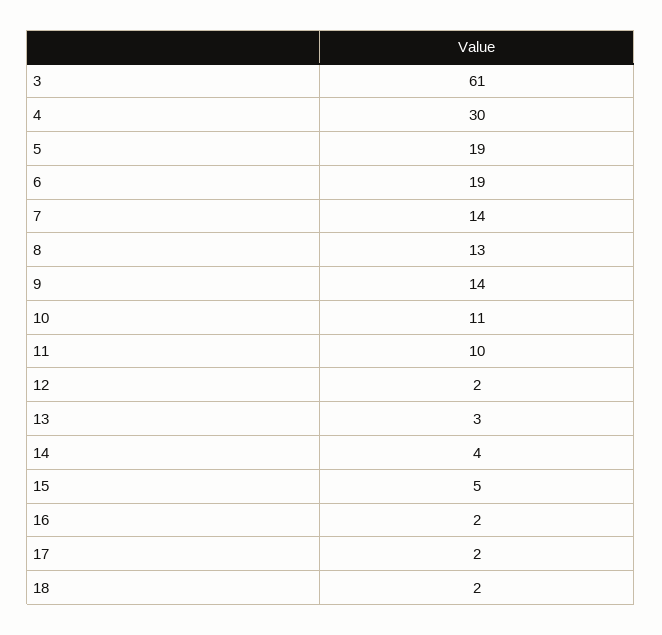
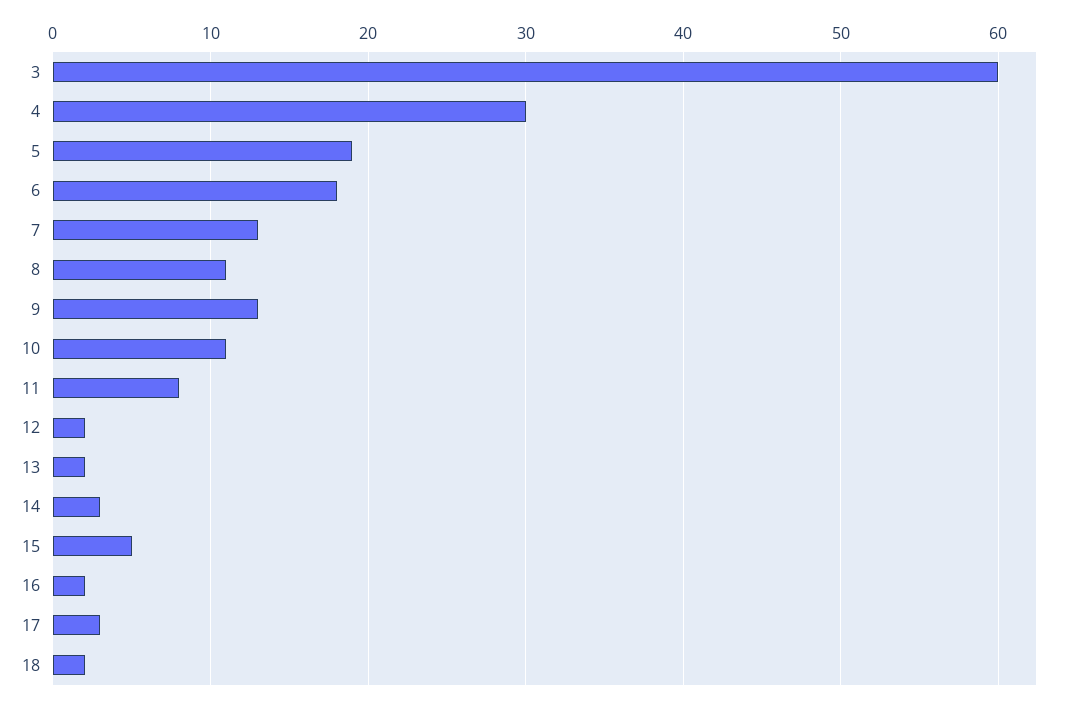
3: 61 -> 60
6: 19 -> 18
7: 14 -> 13
8: 13 -> 11
9: 14 -> 13
11: 10 -> 8
13: 3 -> 2
14: 4 -> 3
17: 2 -> 3

